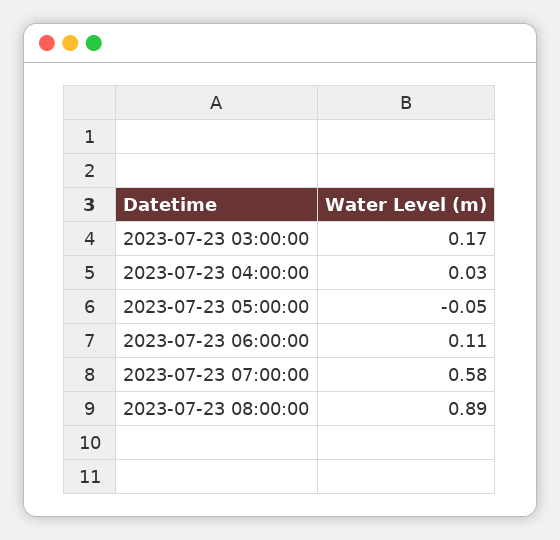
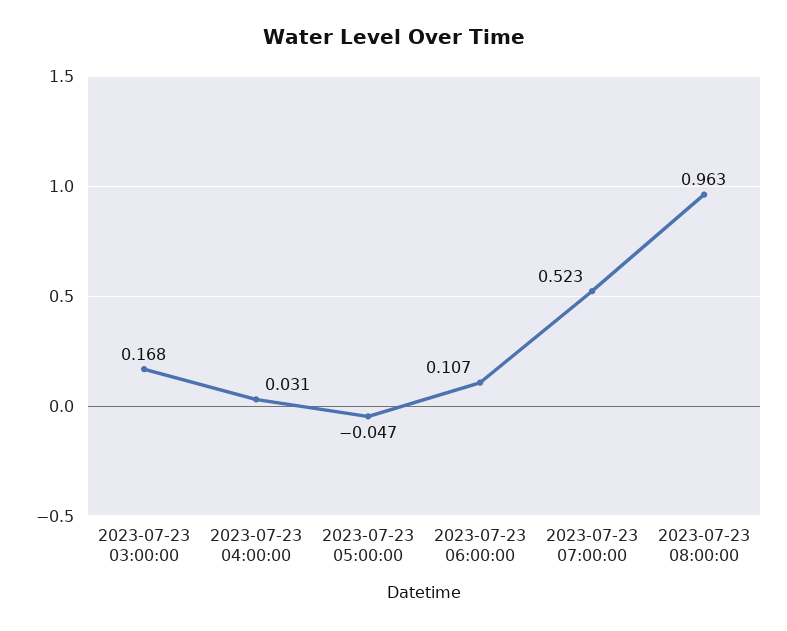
2023-07-23 07:00:00: 0.58 -> 0.523
2023-07-23 08:00:00: 0.89 -> 0.963

